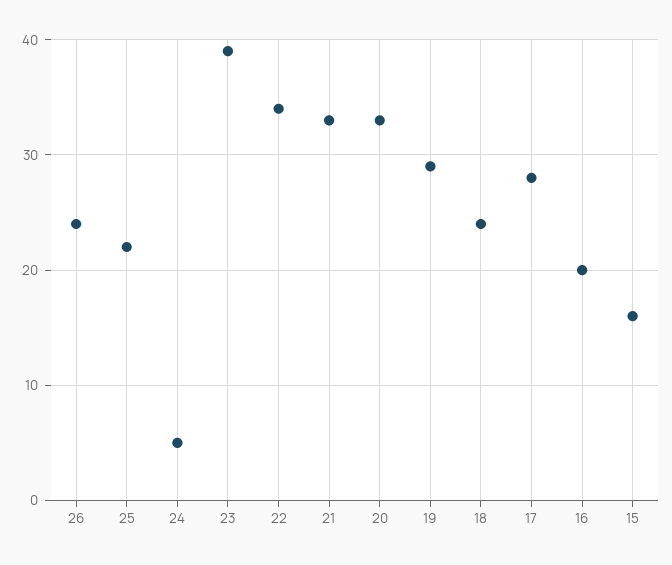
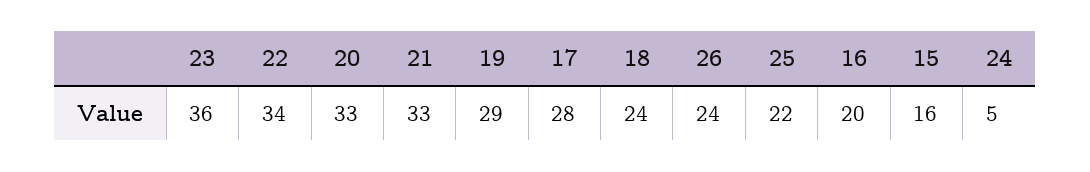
23: 39 -> 36

